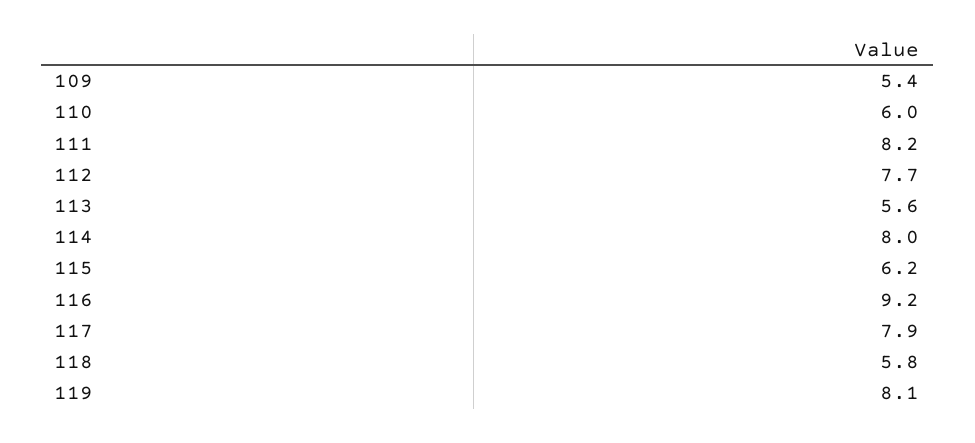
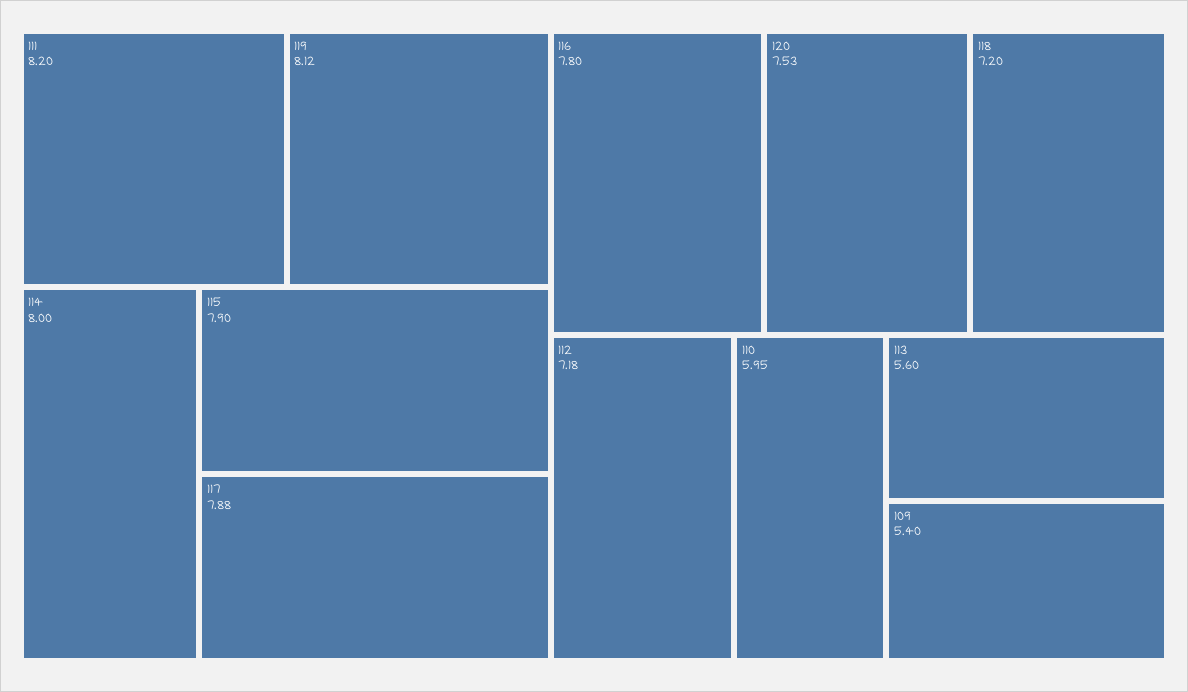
112: 7.7 -> 7.18
115: 6.2 -> 7.9
116: 9.2 -> 7.8
118: 5.8 -> 7.2
120: none -> 7.53

